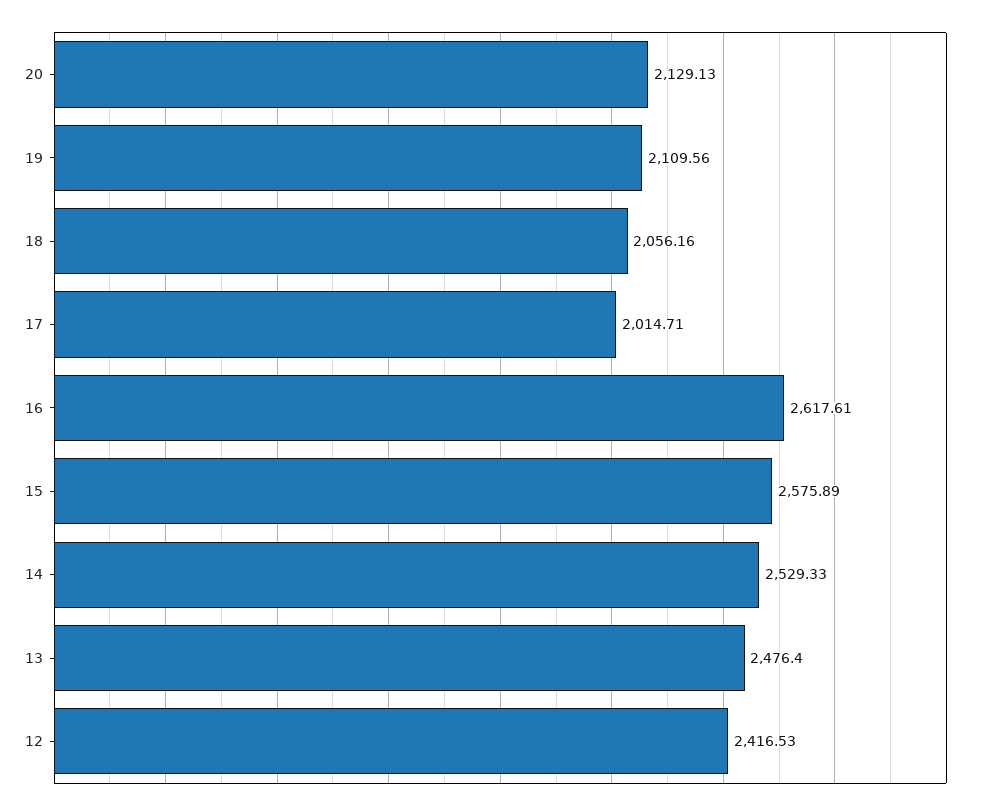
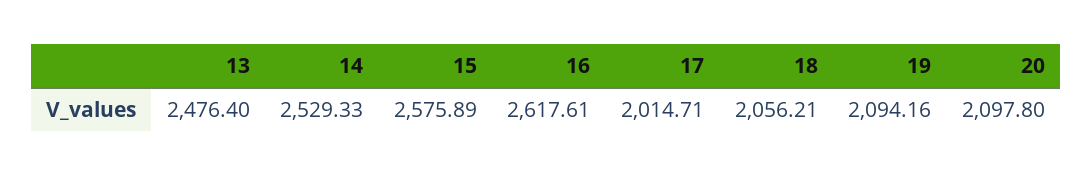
20: 2129.13 -> 2097.8
19: 2109.56 -> 2094.16
18: 2056.16 -> 2056.21
12: 2416.53 -> none

